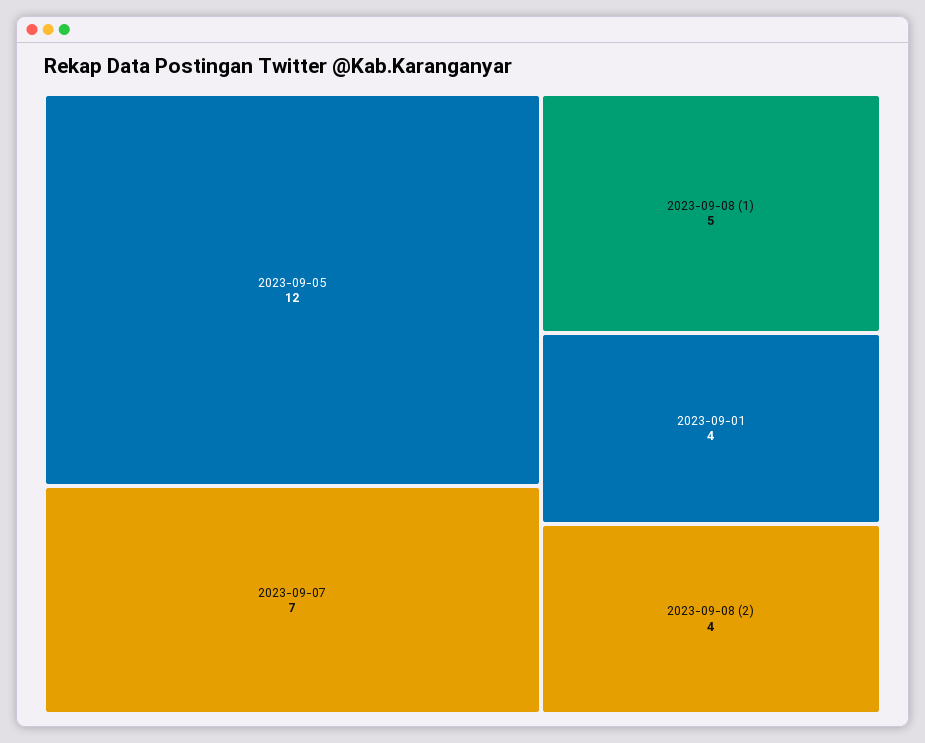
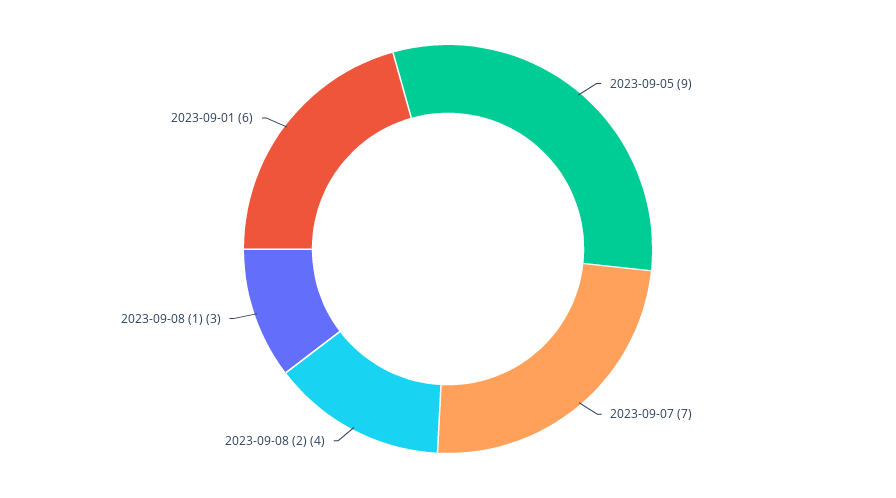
2023-09-05: 12 -> 9
2023-09-08 (1): 5 -> 3
2023-09-01: 4 -> 6

